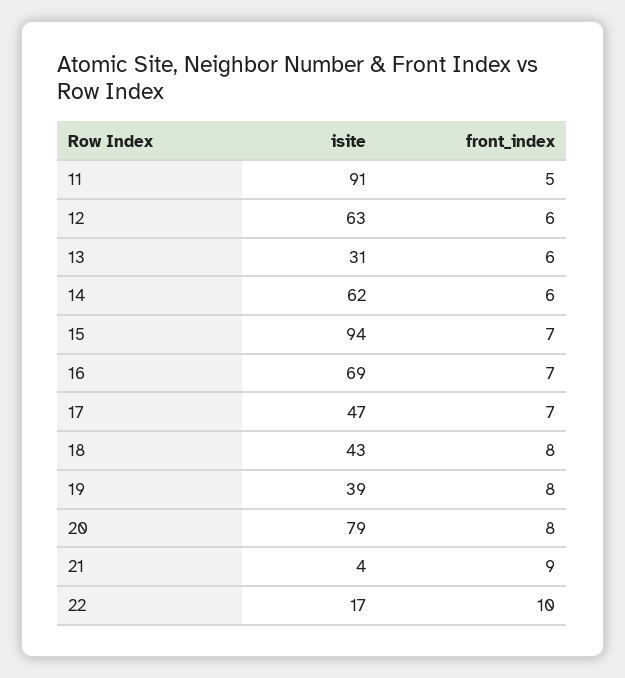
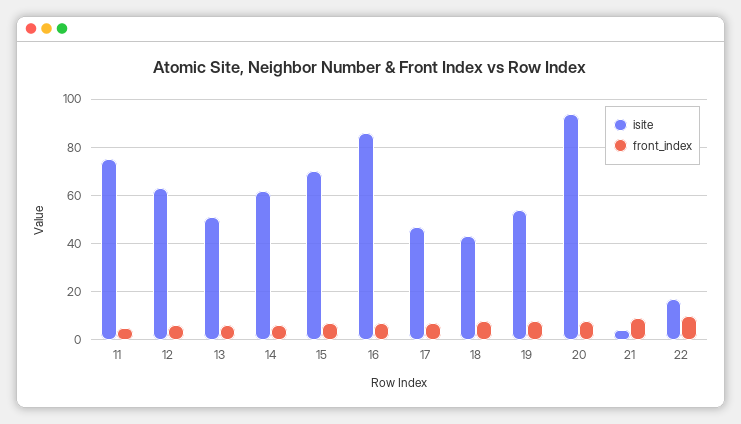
isite, 11: 91 -> 75
isite, 13: 31 -> 50
isite, 15: 94 -> 70
isite, 16: 69 -> 85
isite, 19: 39 -> 55
isite, 20: 79 -> 95

